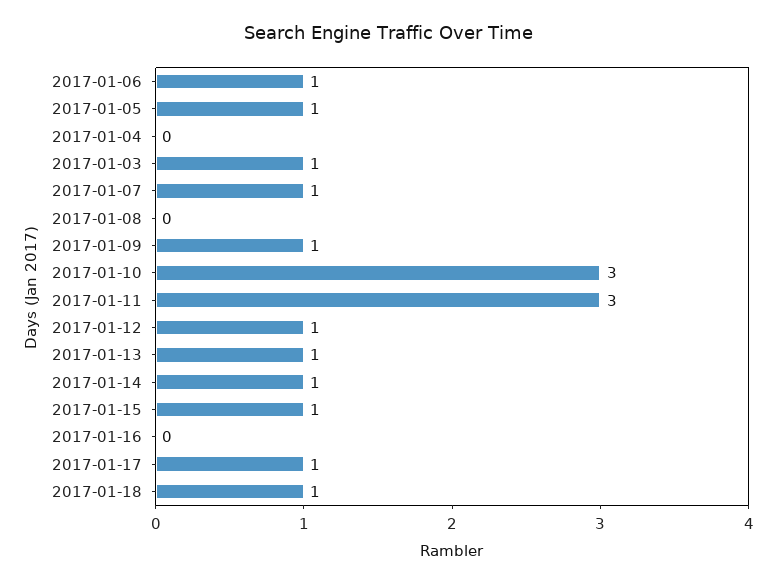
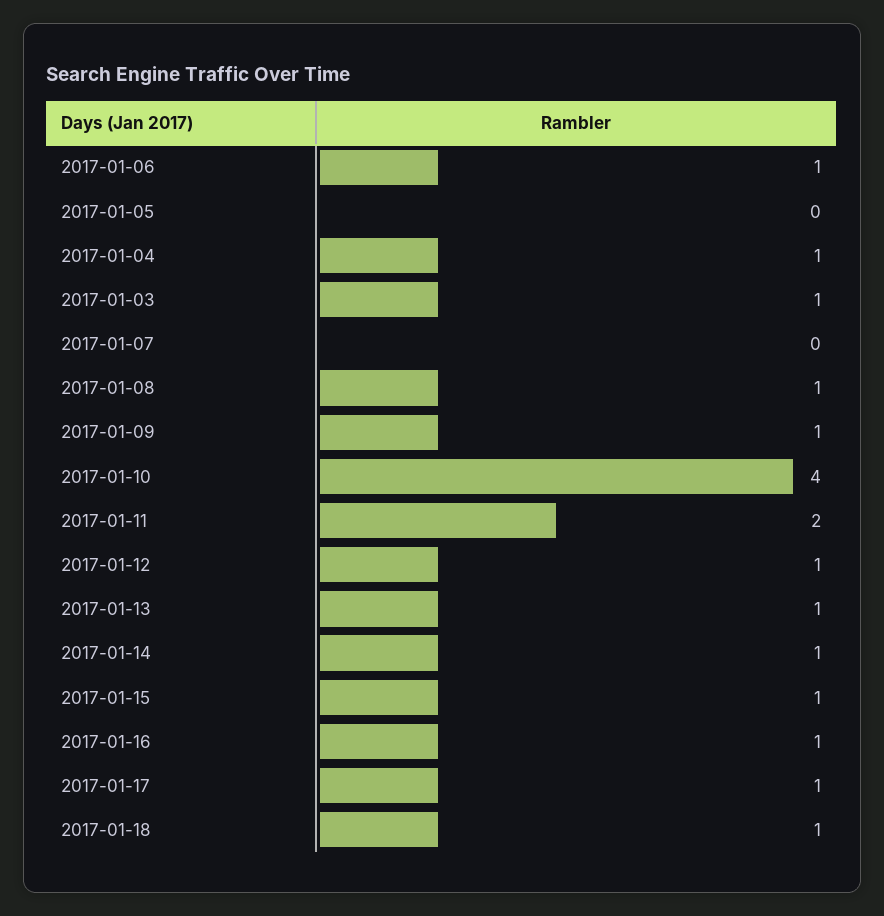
2017-01-05: 1 -> 0
2017-01-04: 0 -> 1
2017-01-07: 1 -> 0
2017-01-08: 0 -> 1
2017-01-10: 3 -> 4
2017-01-11: 3 -> 2
2017-01-16: 0 -> 1

